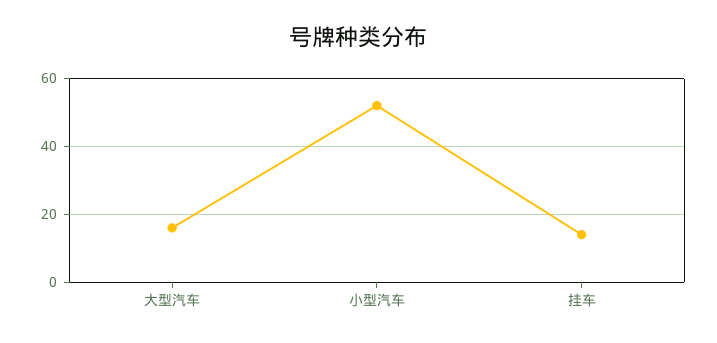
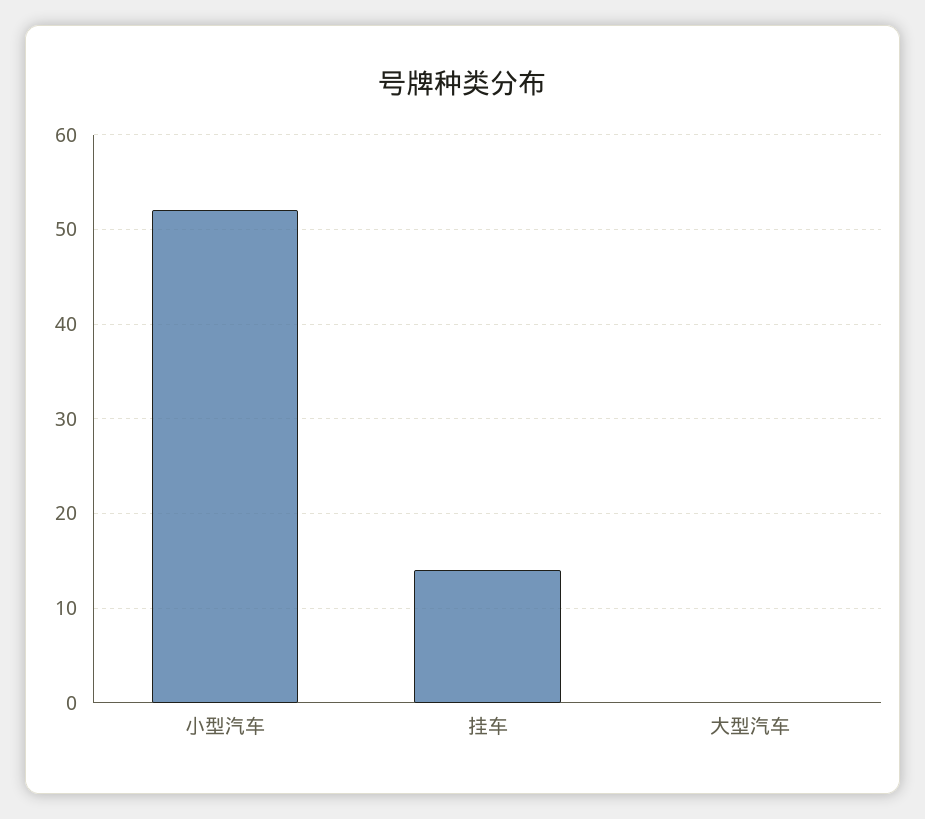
大型汽车: 15 -> 0

